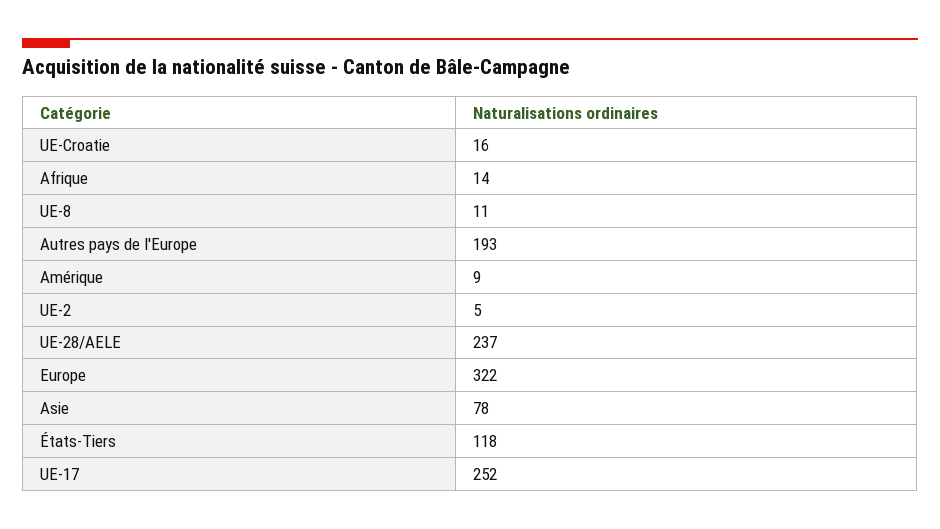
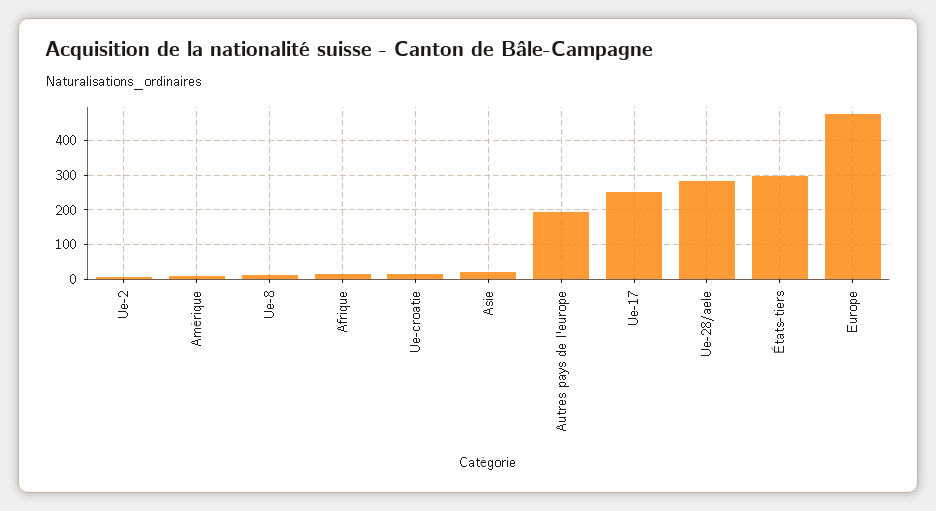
UE-28/AELE: 237 -> 280
Europe: 322 -> 480
Asie: 78 -> 20
États-Tiers: 118 -> 300

